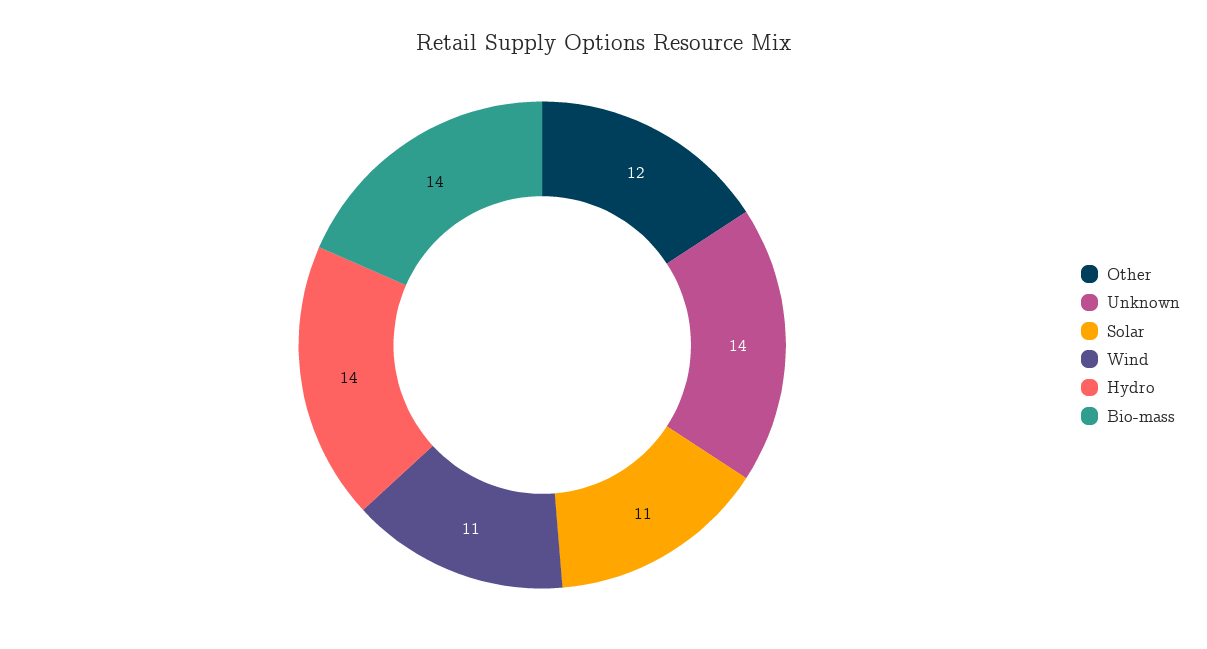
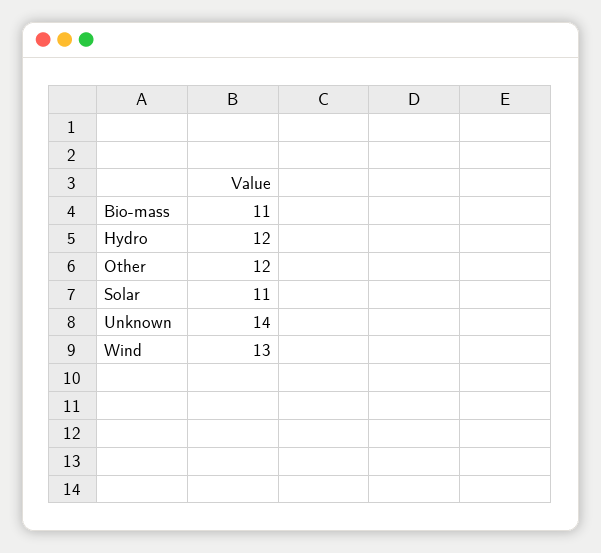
Wind: 11 -> 13
Hydro: 14 -> 12
Bio-mass: 14 -> 11

